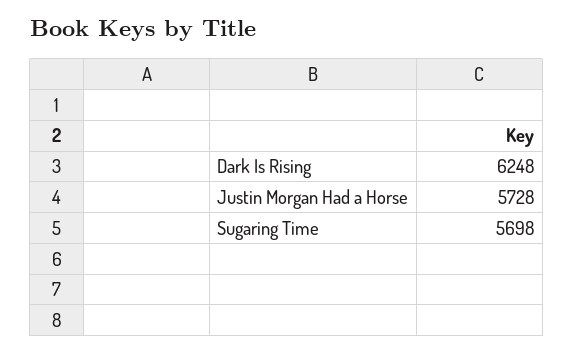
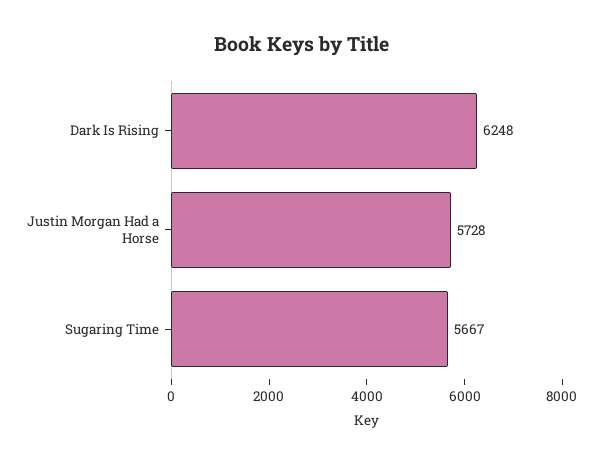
Sugaring Time: 5698 -> 5667

